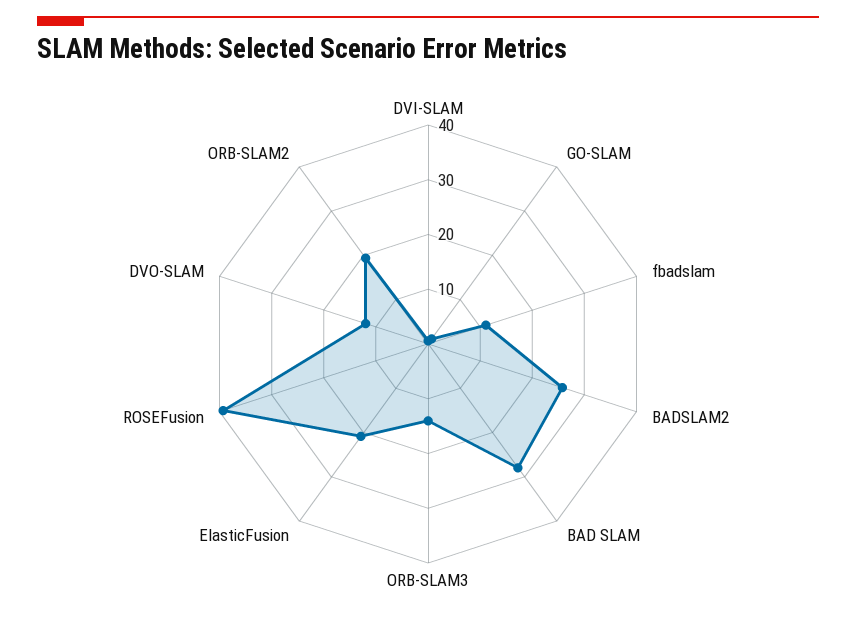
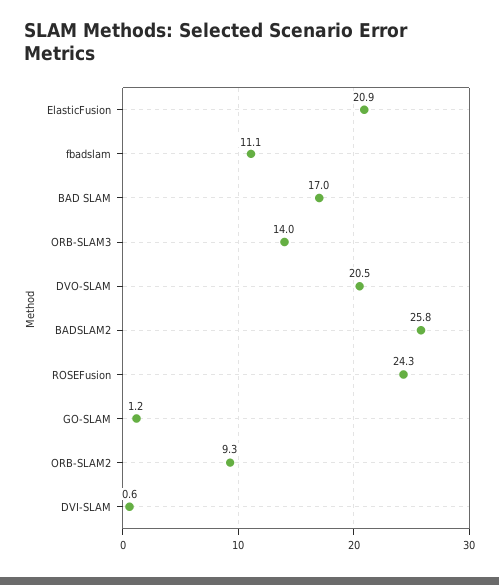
BAD SLAM: 28 -> 17
ROSEFusion: 40 -> 24.3
DVO-SLAM: 12 -> 20.5
ORB-SLAM2: 20 -> 9.3

